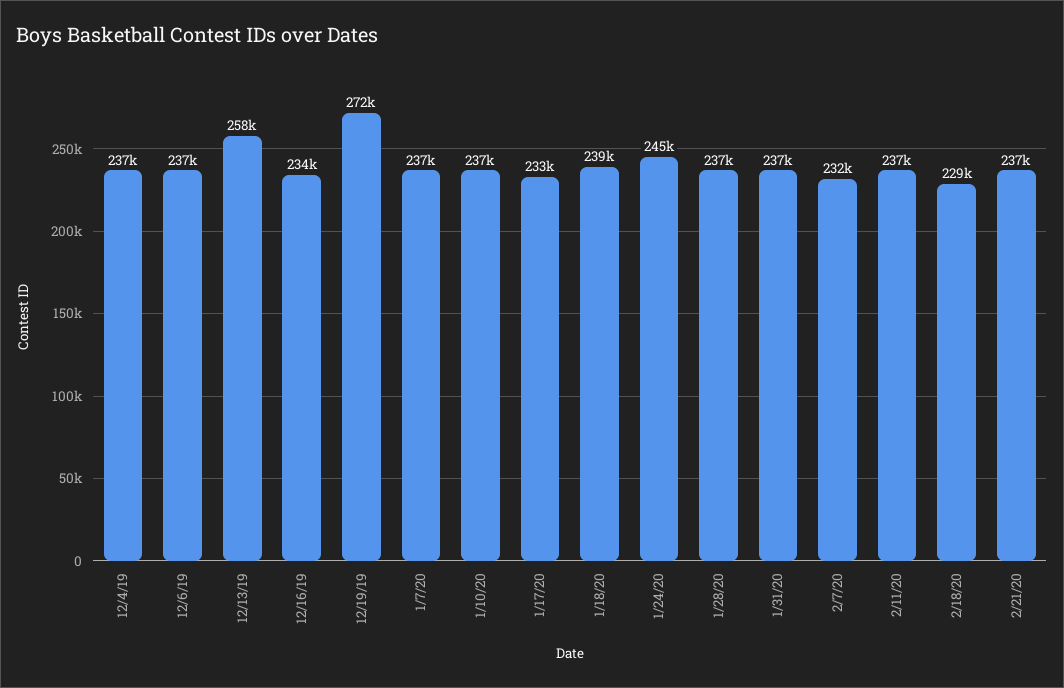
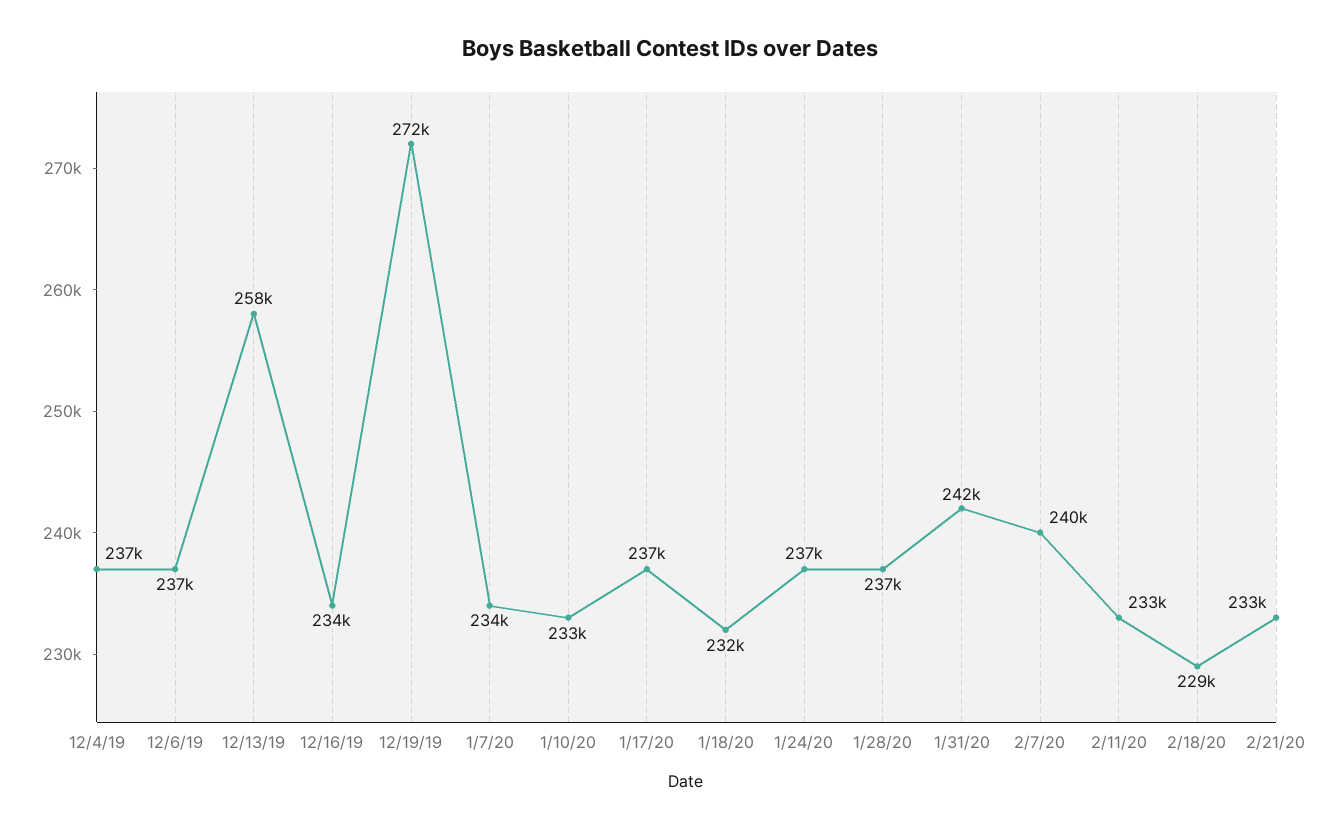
1/7/20: 237000 -> 234000
1/10/20: 237000 -> 233000
1/17/20: 233000 -> 237000
1/18/20: 239000 -> 232000
1/24/20: 245000 -> 237000
1/31/20: 237000 -> 242000
2/7/20: 232000 -> 240000
2/11/20: 237000 -> 233000
2/21/20: 237000 -> 233000

